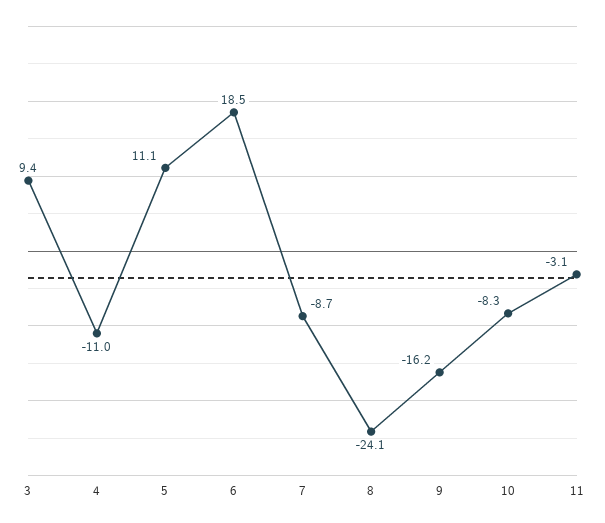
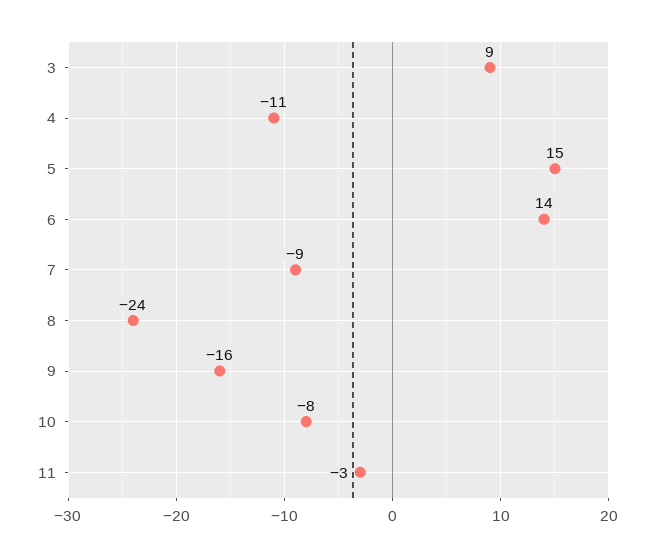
5: 11.1 -> 15
6: 18.5 -> 14

